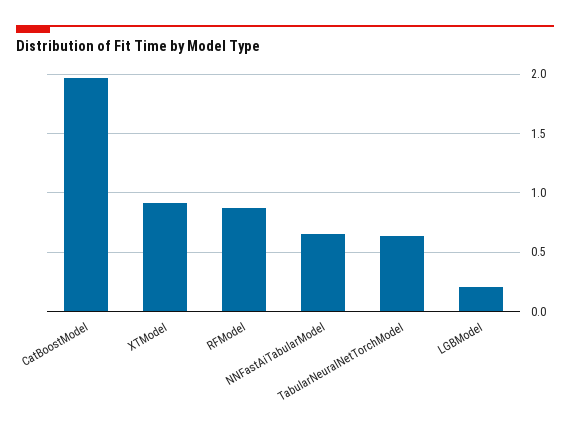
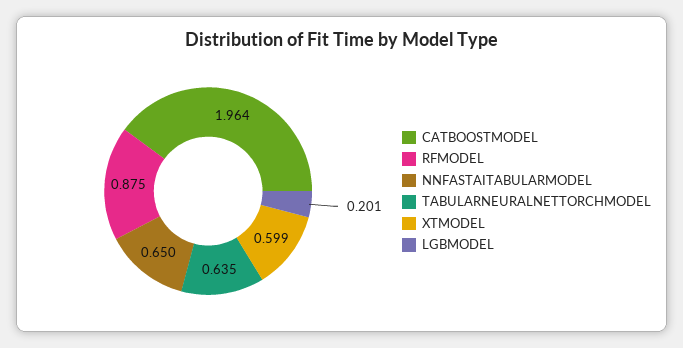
XTModel: 0.9 -> 0.599

